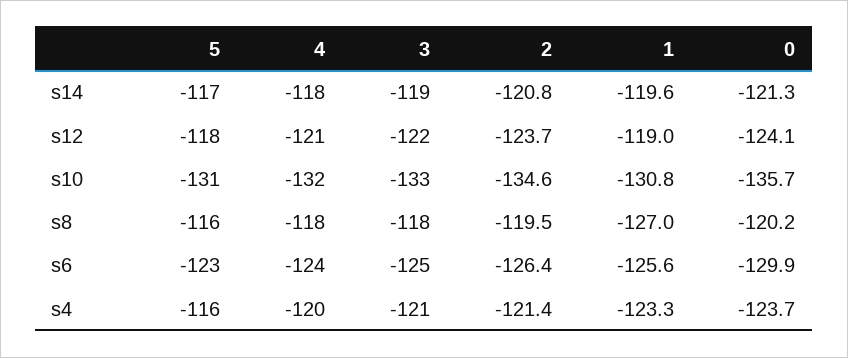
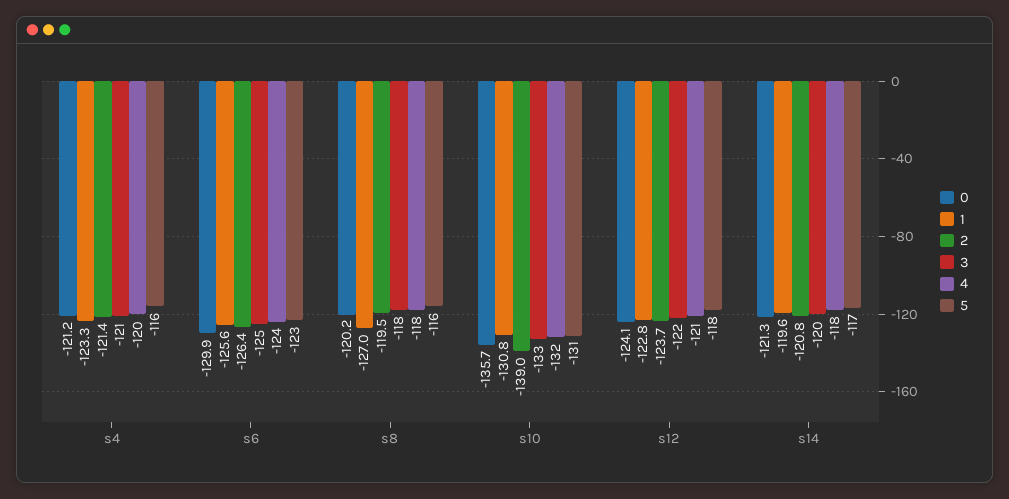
3, s14: -119 -> -120
1, s12: -119 -> -122.8
2, s10: -134.6 -> -139
0, s4: -123.7 -> -121.2

